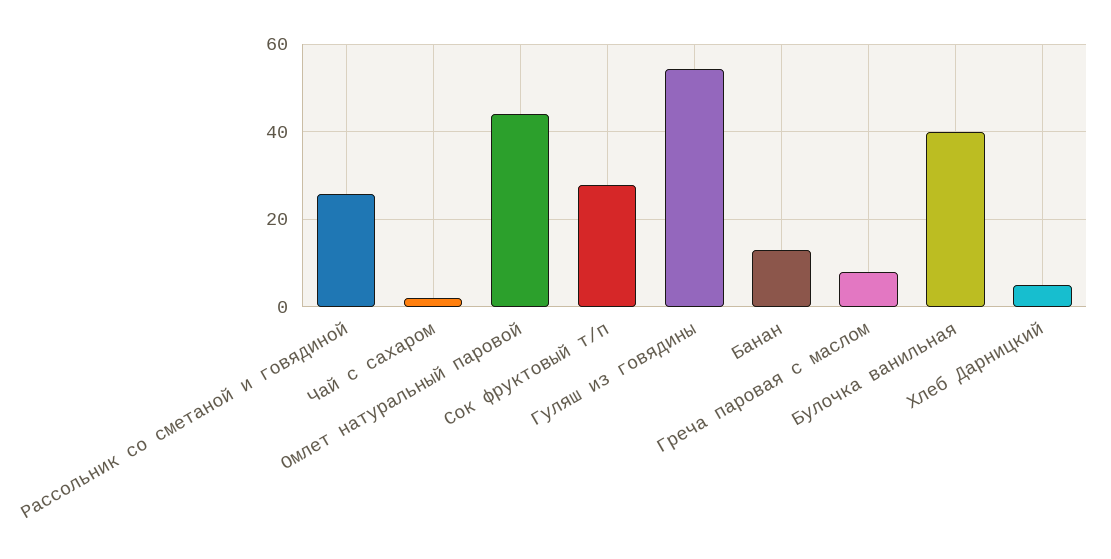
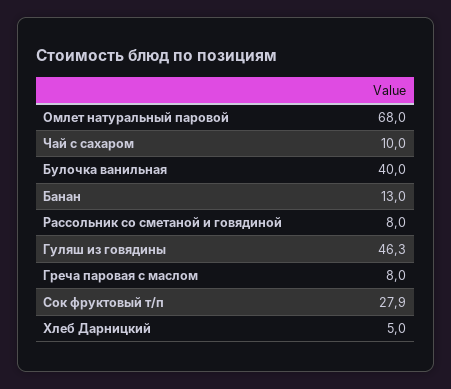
Рассольник со сметаной и говядиной: 26 -> 8
Чай с сахаром: 2 -> 10
Омлет натуральный паровой: 44 -> 68
Гуляш из говядины: 54 -> 46.3

